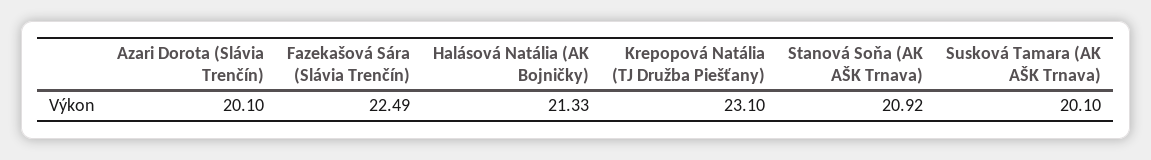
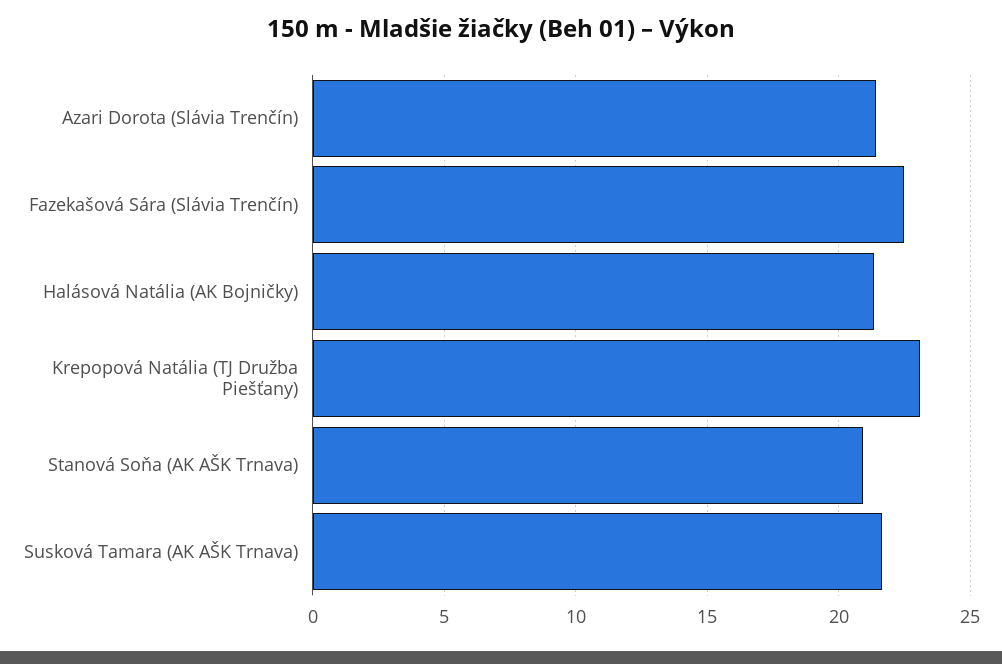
Azari Dorota (Slávia Trenčín): 20.1 -> 21.5
Susková Tamara (AK AŠK Trnava): 20.1 -> 21.5

